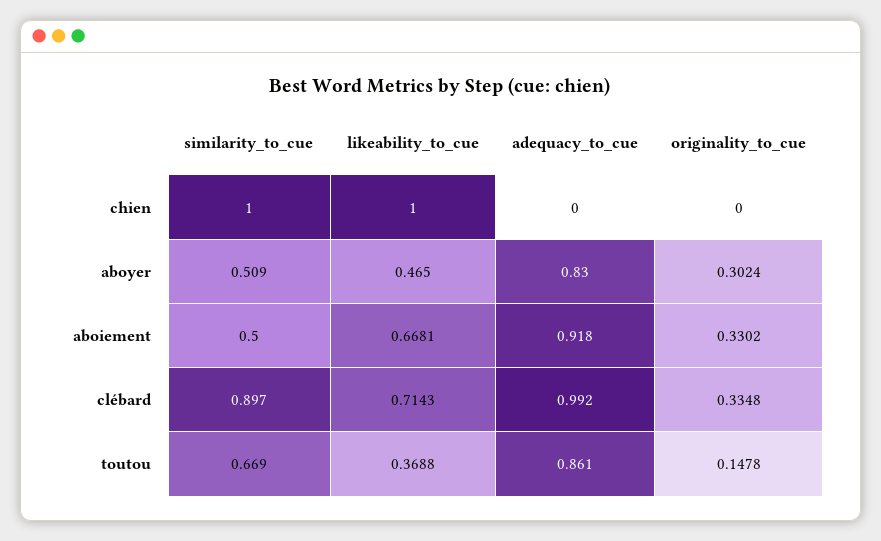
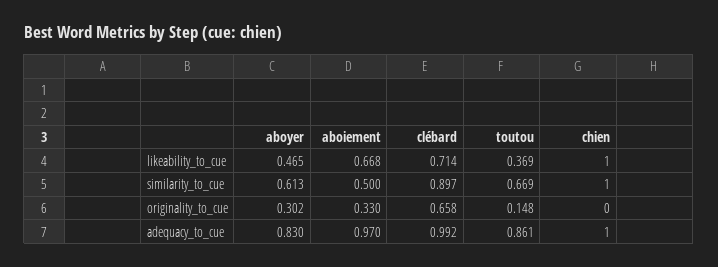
adequacy_to_cue, chien: 0 -> 1
similarity_to_cue, aboyer: 0.509 -> 0.613
adequacy_to_cue, aboiement: 0.918 -> 0.97
originality_to_cue, clébard: 0.3348 -> 0.658

